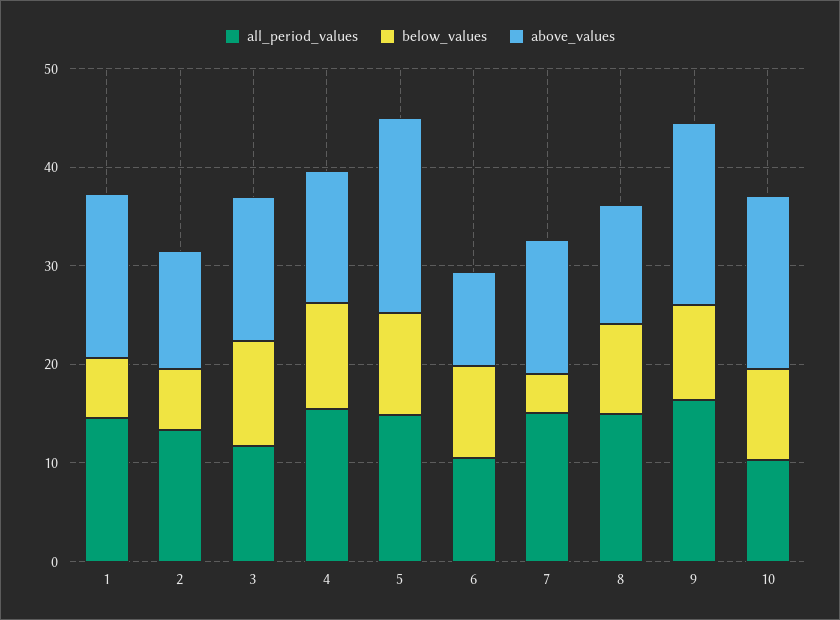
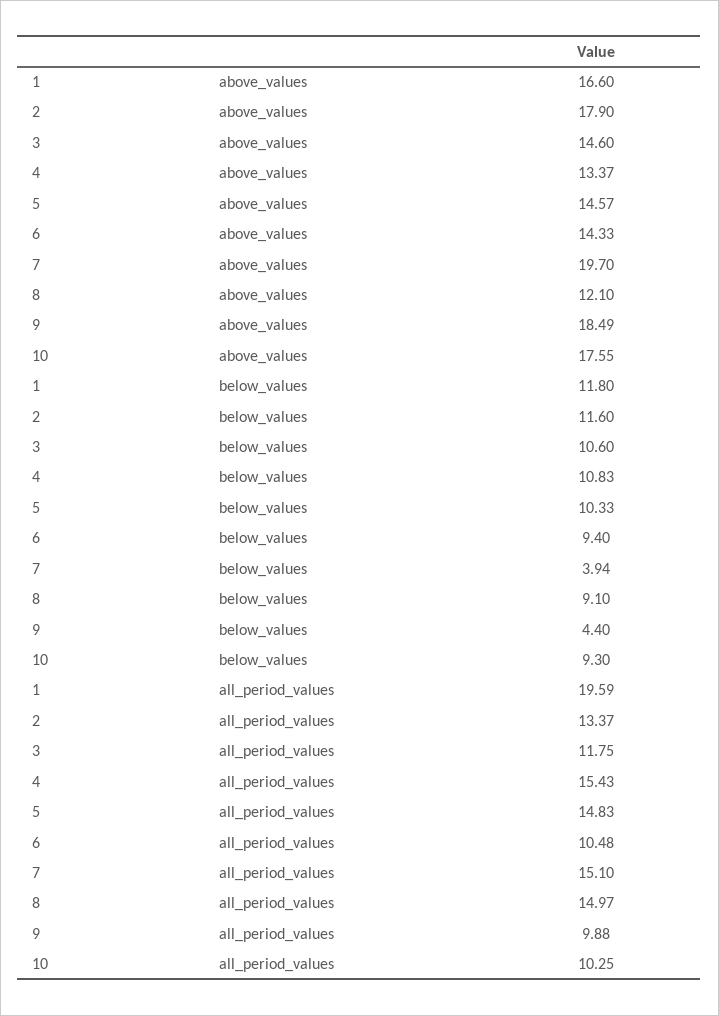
all_period_values, 1: 14 -> 19.59
below_values, 1: 6 -> 11.8
below_values, 2: 6 -> 11.6
above_values, 2: 12 -> 17.9
above_values, 5: 20 -> 14.57
above_values, 6: 10 -> 14.33
above_values, 7: 14 -> 19.7
all_period_values, 9: 16 -> 9.88
below_values, 9: 10 -> 4.4

